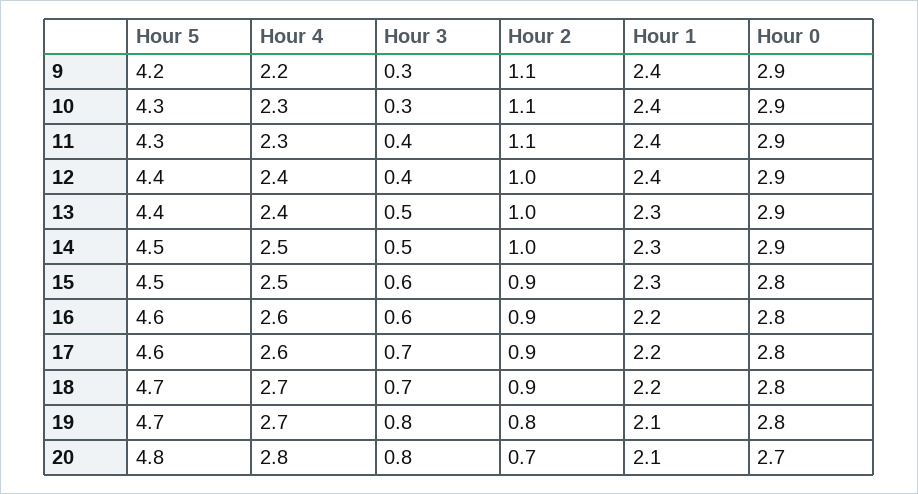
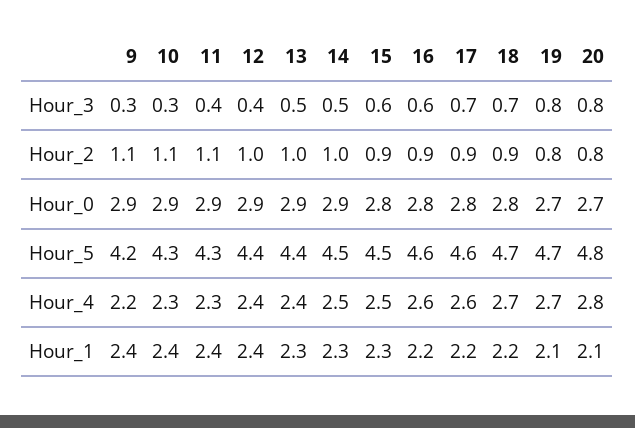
Hour 0, 19: 2.8 -> 2.7
Hour 2, 20: 0.7 -> 0.8

